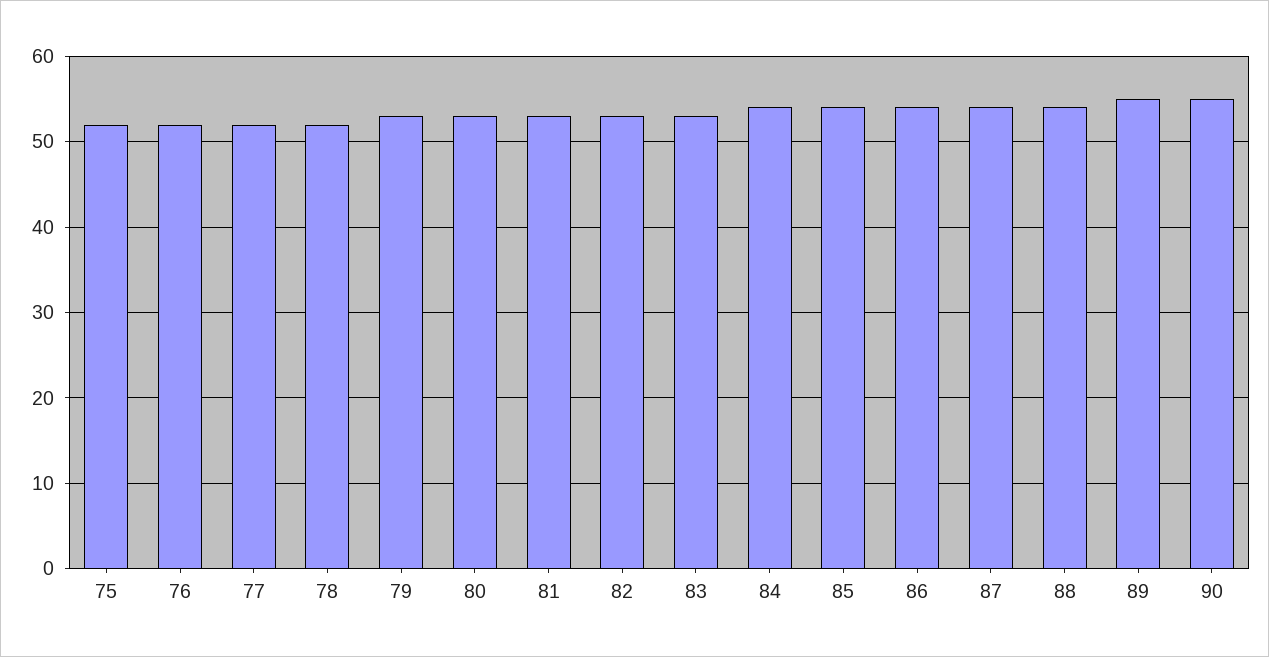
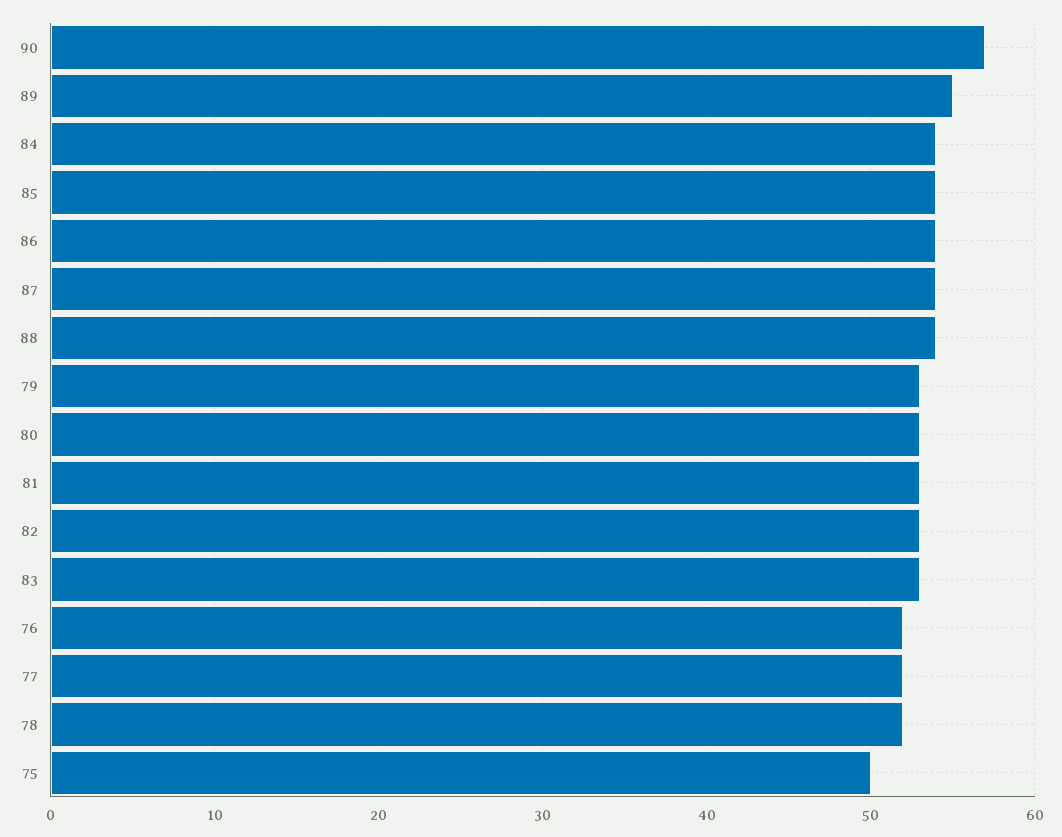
75: 52 -> 50
90: 55 -> 57

